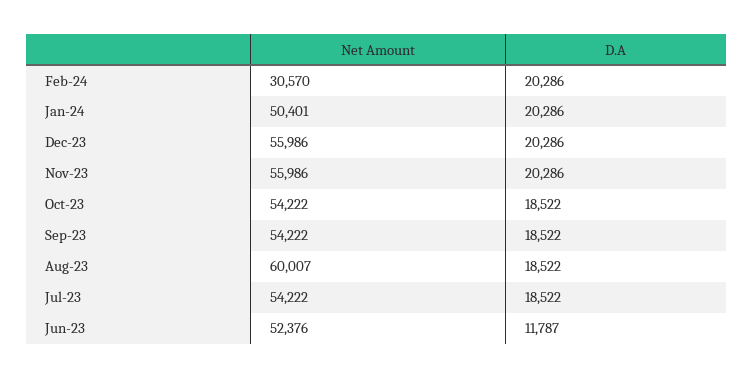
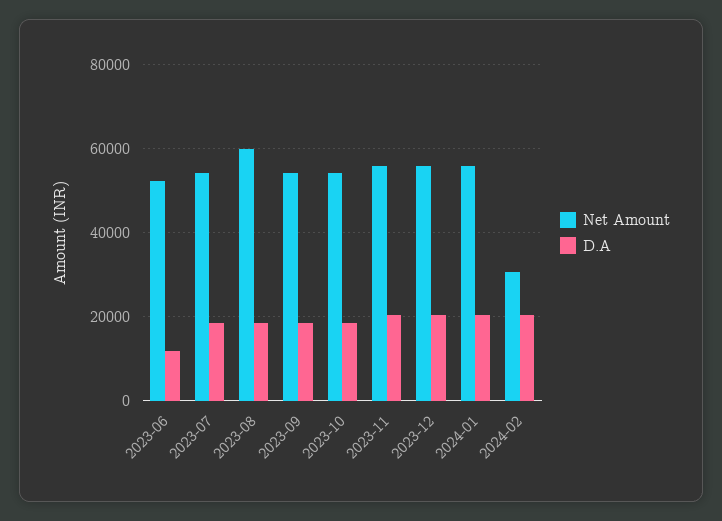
Net Amount, Jan-24: 50401 -> 56000

